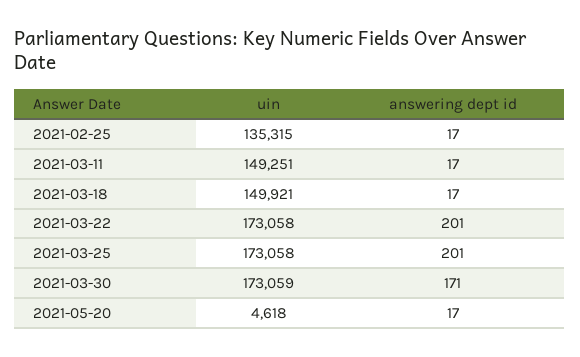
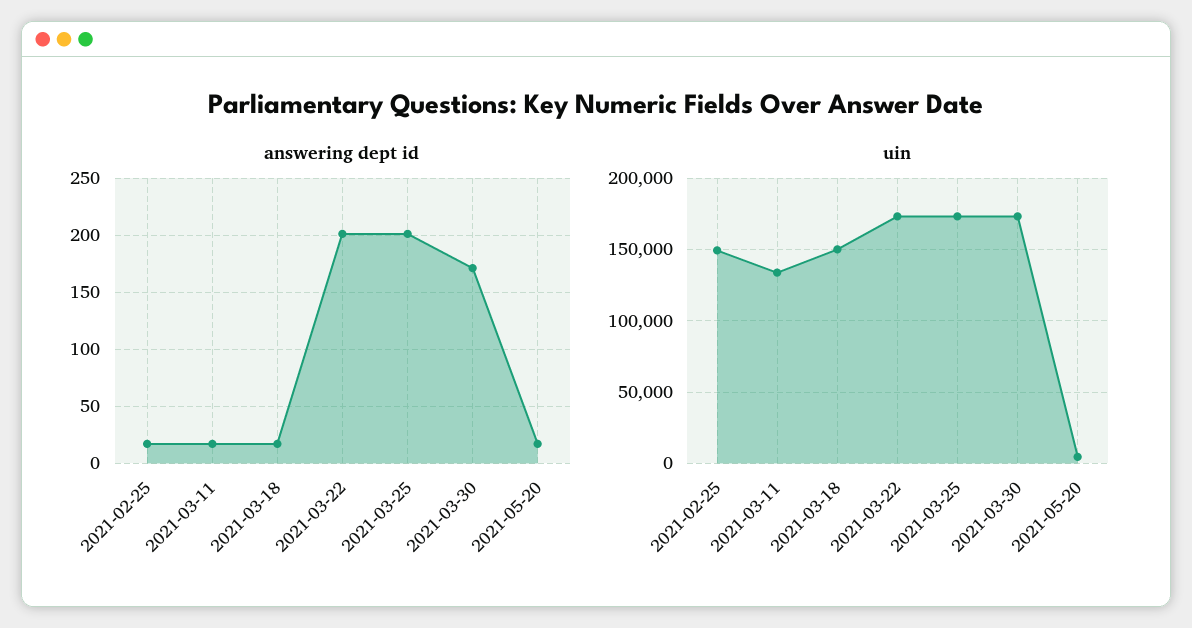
uin, 2021-02-25: 135315 -> 150000
uin, 2021-03-11: 149251 -> 135000

